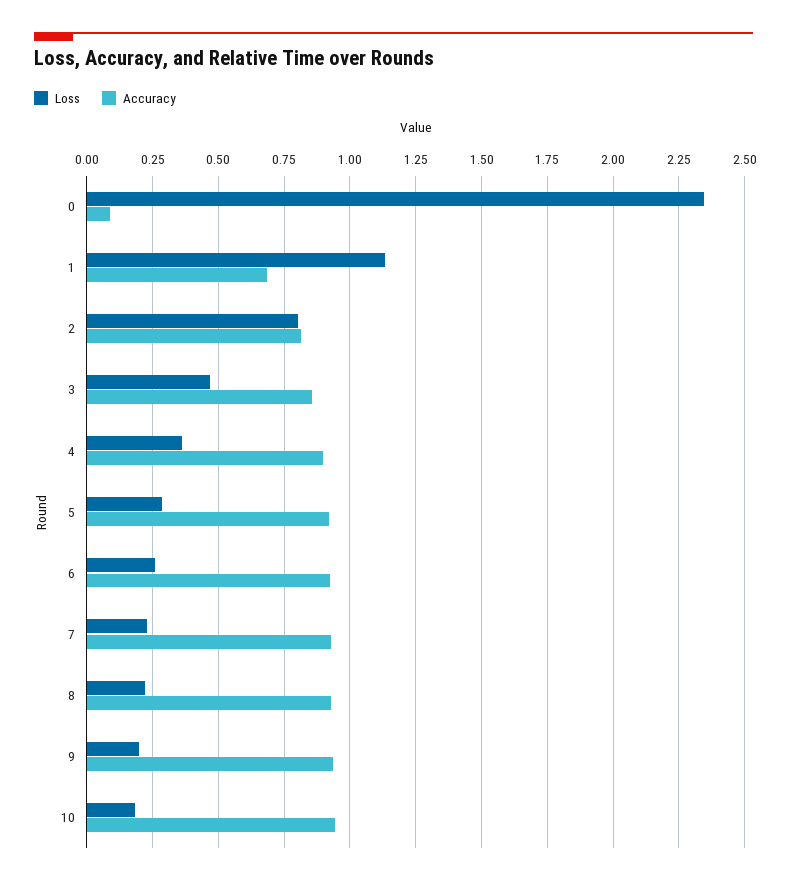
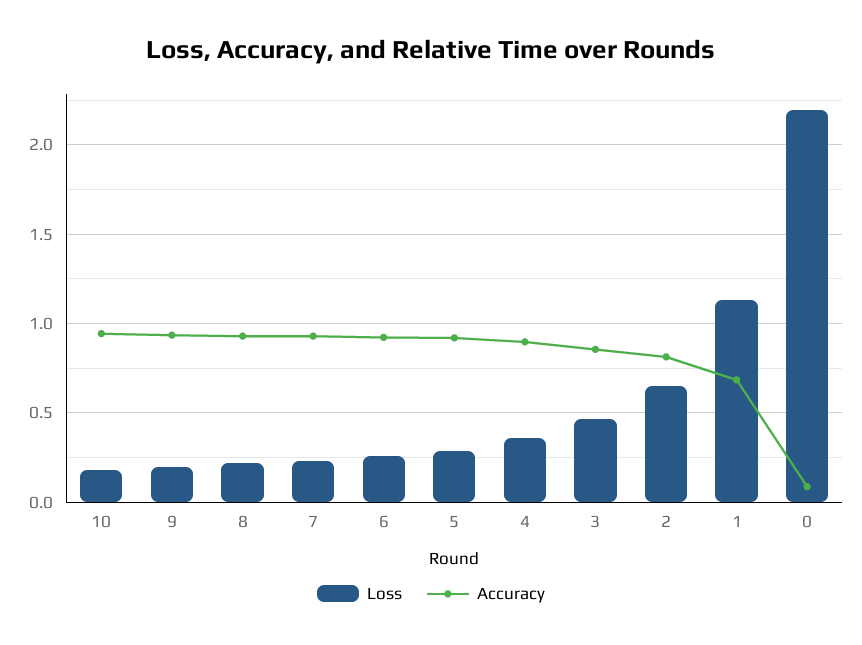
Loss, 0: 2.35 -> 2.2
Loss, 2: 0.8 -> 0.65

